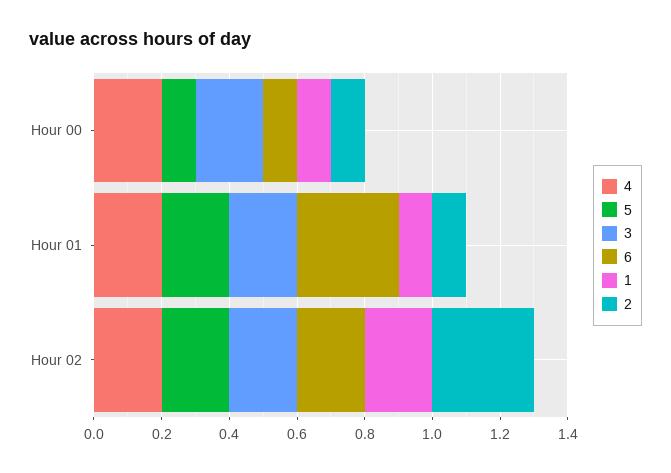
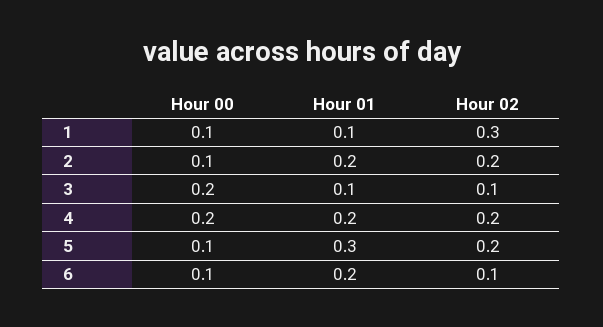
5, Hour 01: 0.2 -> 0.3
3, Hour 01: 0.2 -> 0.1
6, Hour 01: 0.3 -> 0.2
2, Hour 01: 0.1 -> 0.2
3, Hour 02: 0.2 -> 0.1
6, Hour 02: 0.2 -> 0.1
1, Hour 02: 0.2 -> 0.3
2, Hour 02: 0.3 -> 0.2

